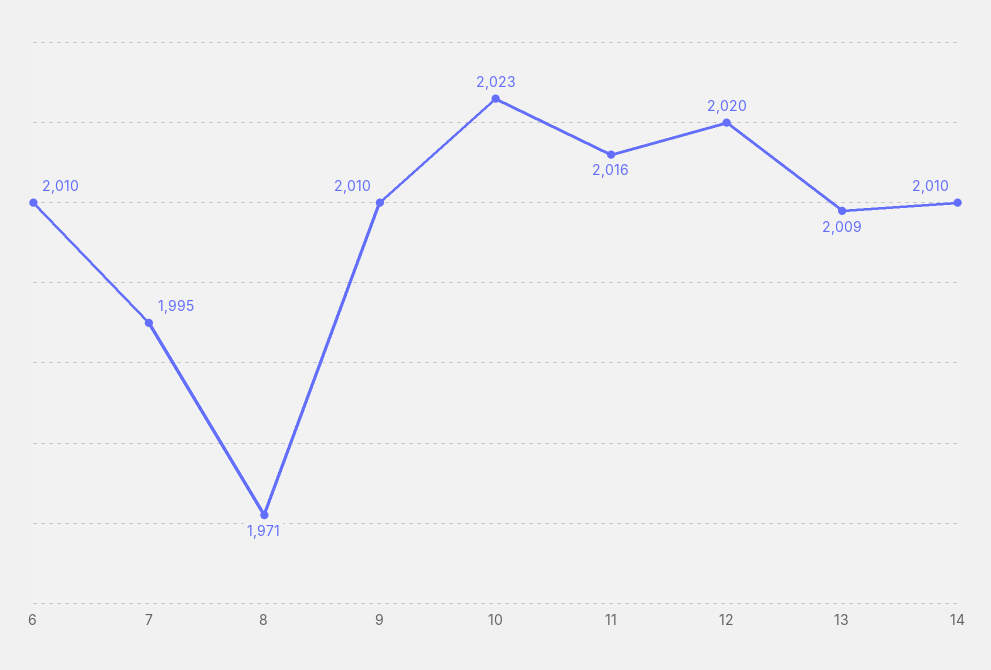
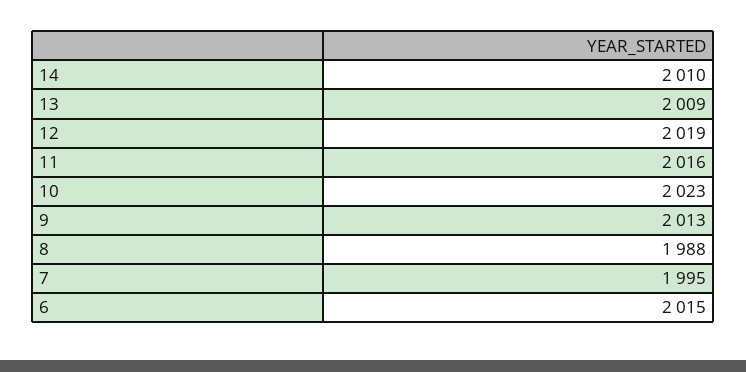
6: 2010 -> 2015
8: 1971 -> 1988
9: 2010 -> 2013
12: 2020 -> 2019

